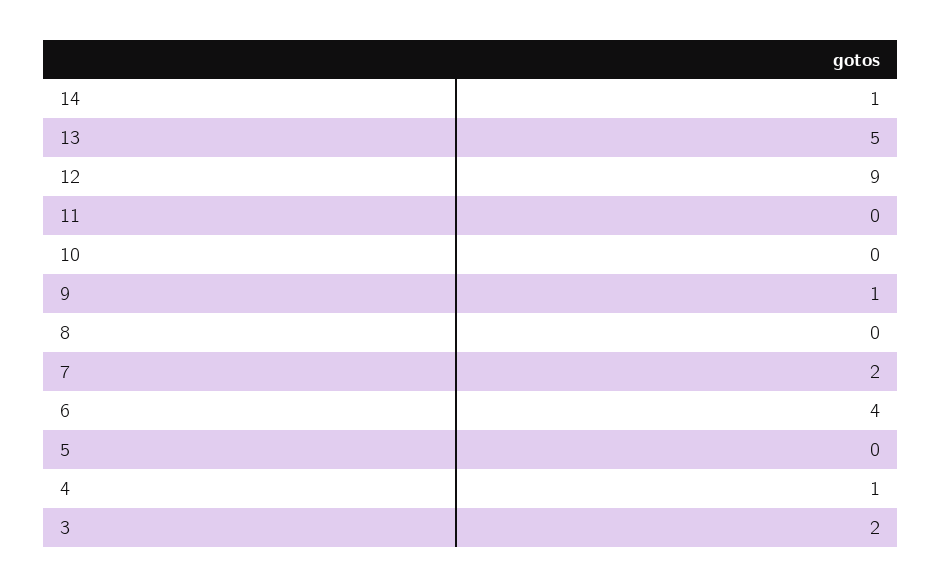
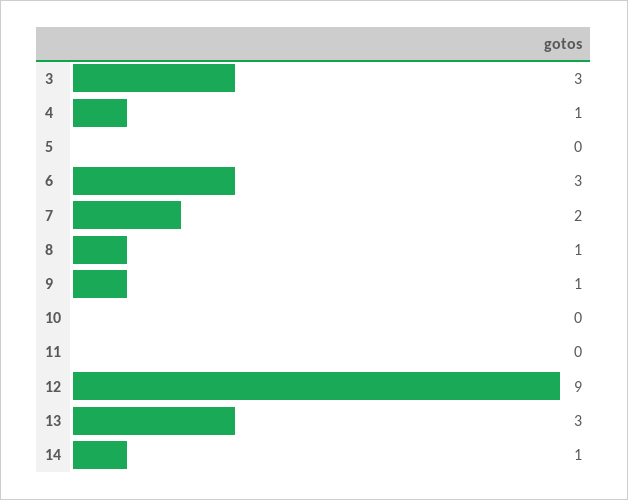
13: 5 -> 3
8: 0 -> 1
6: 4 -> 3
3: 2 -> 3

